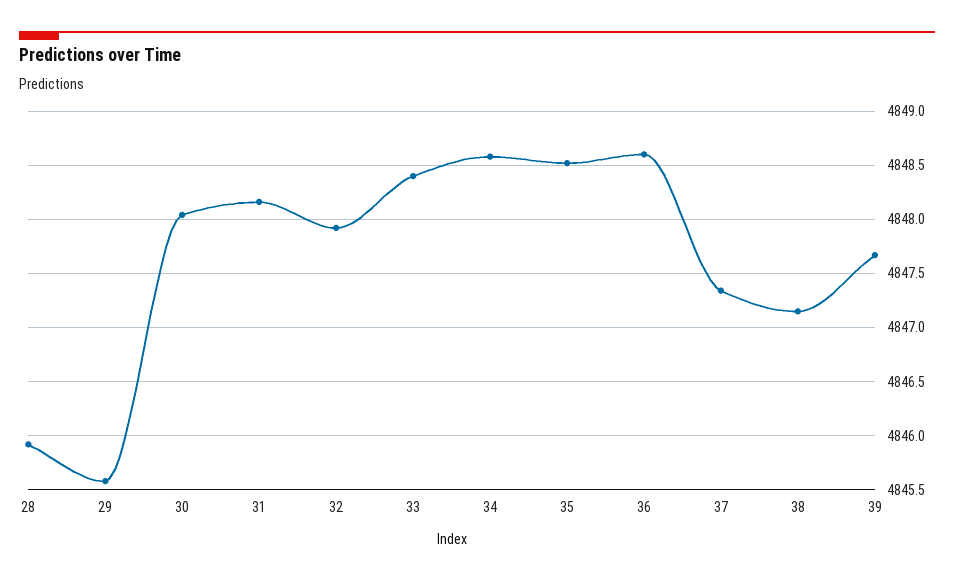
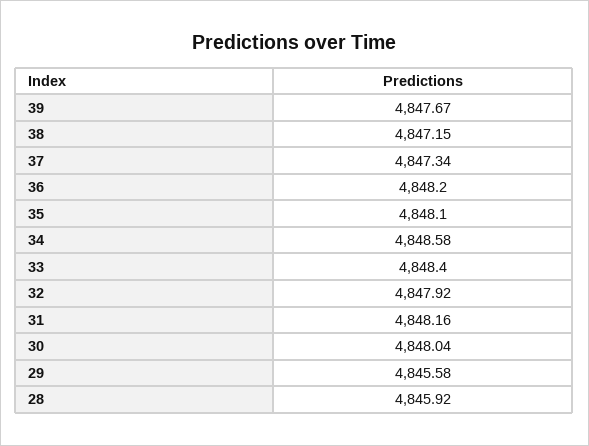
35: 4848.5 -> 4848.1
36: 4848.6 -> 4848.2

